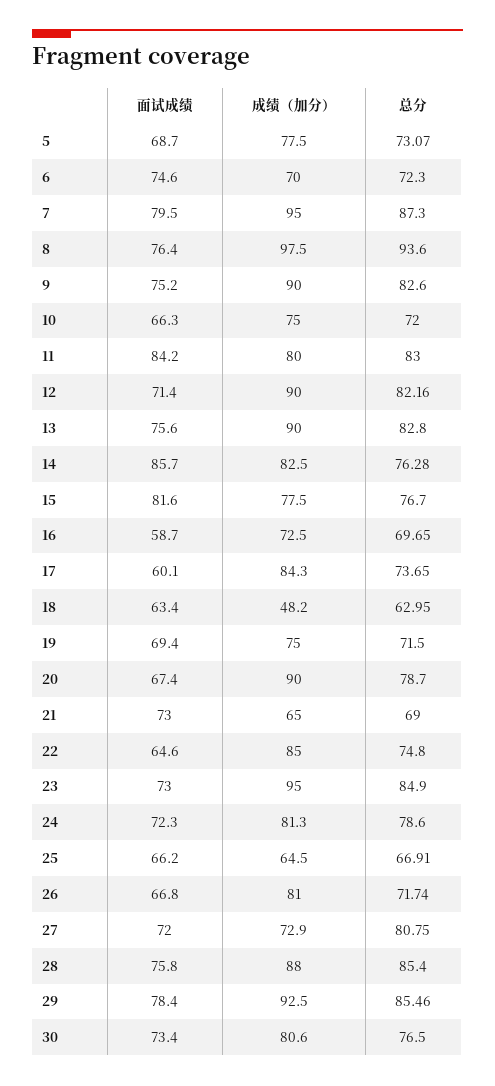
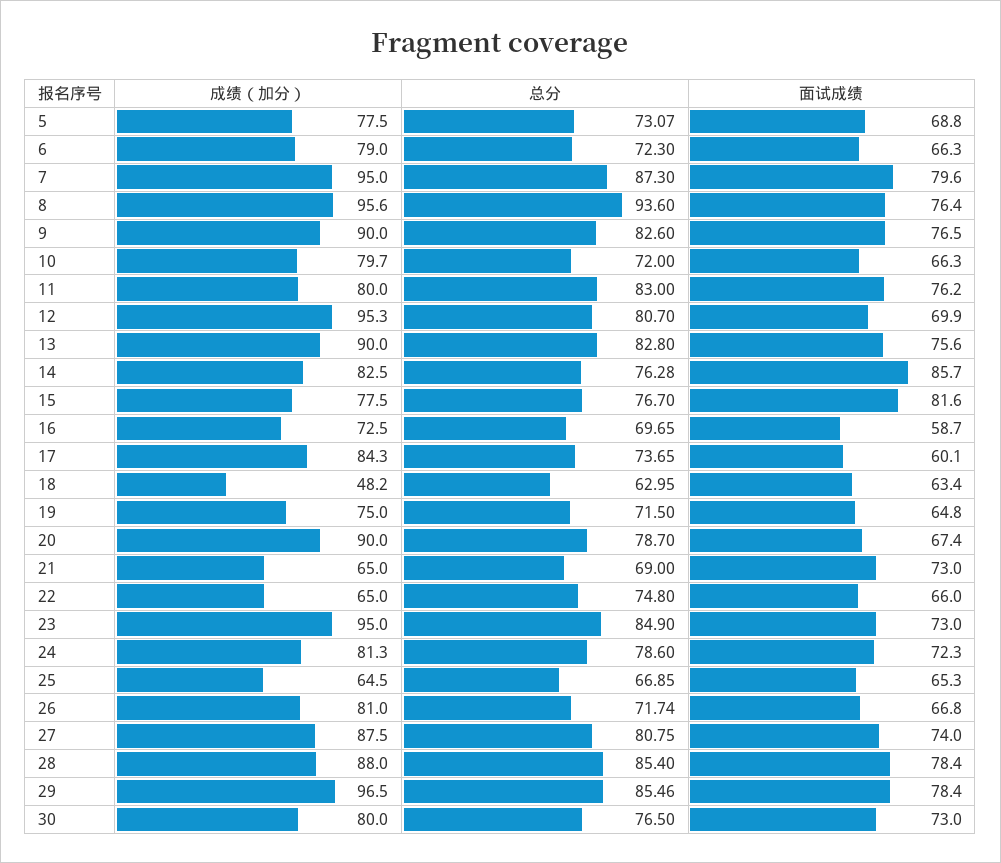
面试成绩, 5: 68.7 -> 68.8
面试成绩, 6: 74.6 -> 66.3
成绩（加分）, 6: 70 -> 79
面试成绩, 7: 79.5 -> 79.6
成绩（加分）, 8: 97.5 -> 95.6
面试成绩, 9: 75.2 -> 76.5
成绩（加分）, 10: 75 -> 79.7
面试成绩, 11: 84.2 -> 76.2
面试成绩, 12: 71.4 -> 69.9
成绩（加分）, 12: 90 -> 95.3
总分, 12: 82.16 -> 80.7
面试成绩, 19: 69.4 -> 64.8
面试成绩, 22: 64.6 -> 66
成绩（加分）, 22: 85 -> 65
面试成绩, 25: 66.2 -> 65.3
总分, 25: 66.91 -> 66.85
面试成绩, 27: 72 -> 74
成绩（加分）, 27: 72.9 -> 87.5
面试成绩, 28: 75.8 -> 78.4
成绩（加分）, 29: 92.5 -> 96.5
面试成绩, 30: 73.4 -> 73
成绩（加分）, 30: 80.6 -> 80

